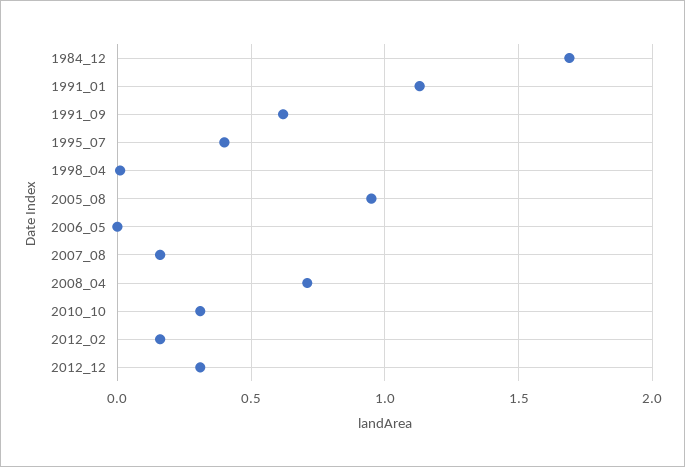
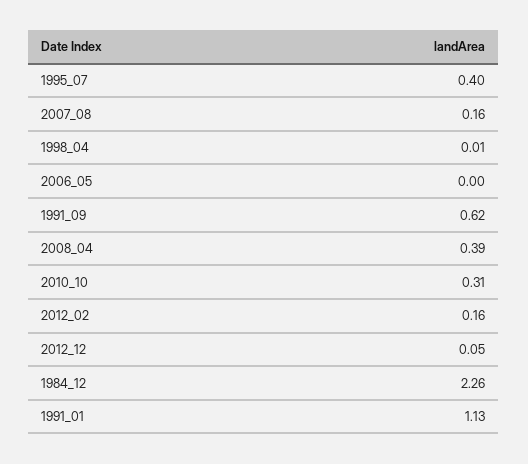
1984_12: 1.7 -> 2.26
2005_08: 0.95 -> none
2008_04: 0.7 -> 0.39
2012_12: 0.3 -> 0.05

